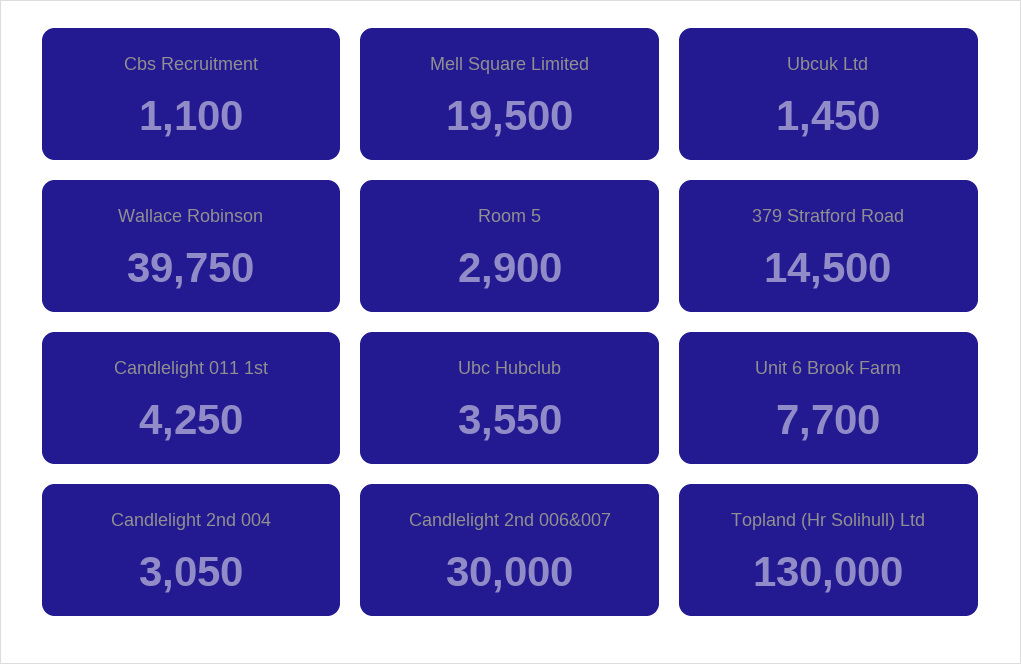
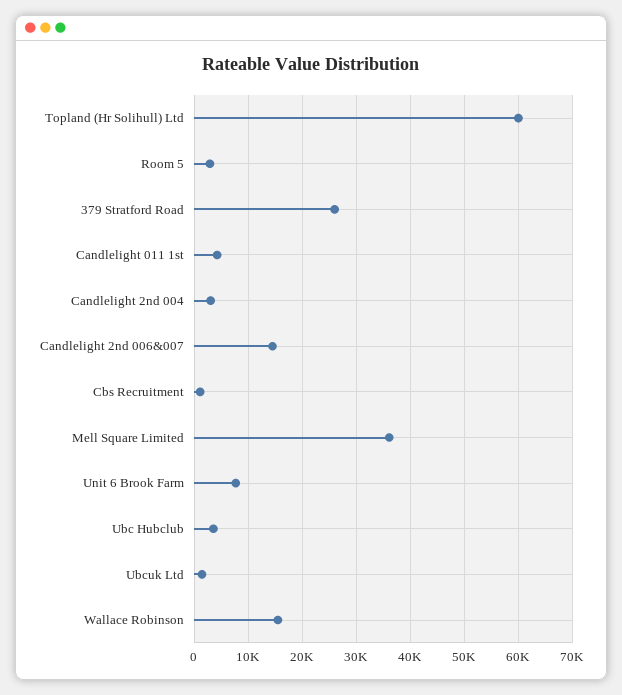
Mell Square Limited: 19500 -> 36000
Wallace Robinson: 39750 -> 16000
379 Stratford Road: 14500 -> 26000
Candlelight 2nd 006&007: 30000 -> 14000
Topland (Hr Solihull) Ltd: 130000 -> 60000

